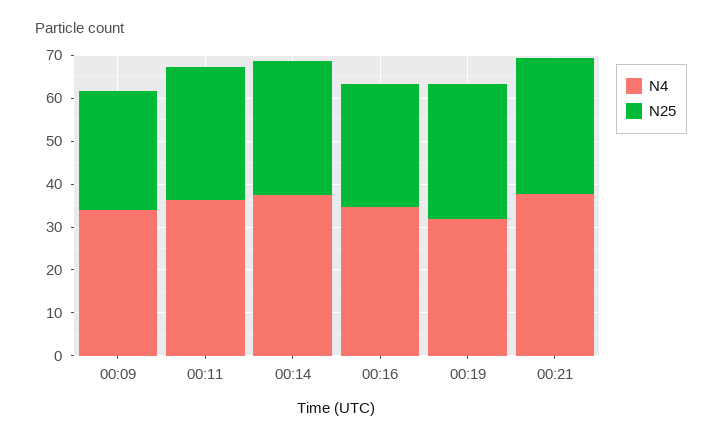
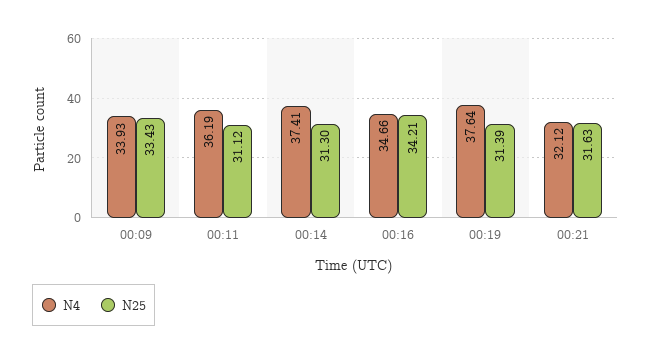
N25, 00:09: 28 -> 33.43
N25, 00:16: 28 -> 34.21
N4, 00:19: 32 -> 37.64
N4, 00:21: 38 -> 32.12

